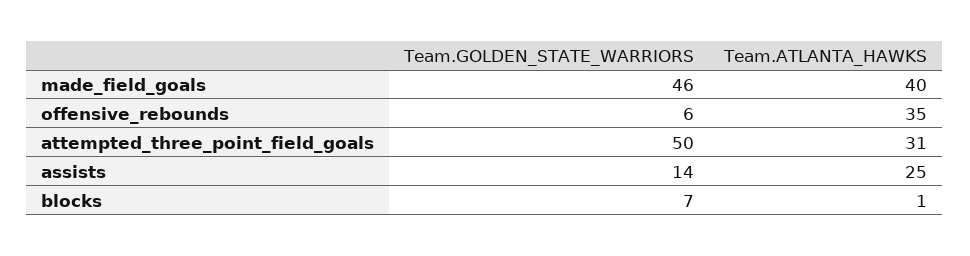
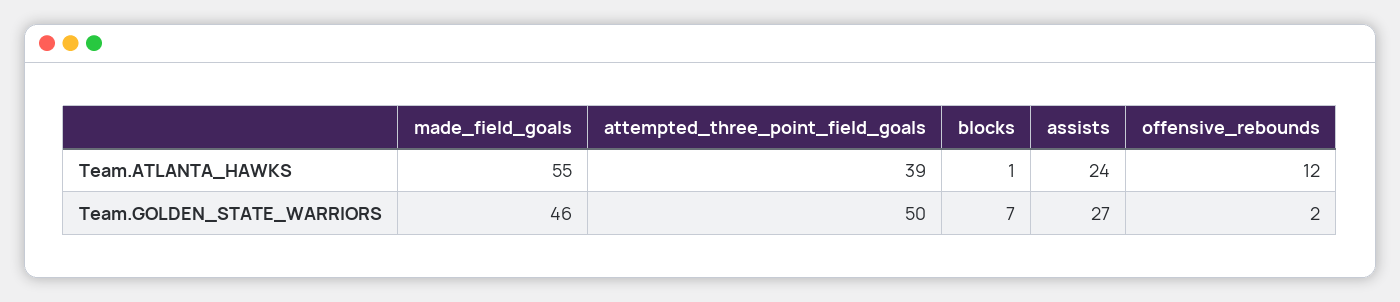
Team.ATLANTA_HAWKS, made_field_goals: 40 -> 55
Team.GOLDEN_STATE_WARRIORS, offensive_rebounds: 6 -> 2
Team.ATLANTA_HAWKS, offensive_rebounds: 35 -> 12
Team.ATLANTA_HAWKS, attempted_three_point_field_goals: 31 -> 39
Team.GOLDEN_STATE_WARRIORS, assists: 14 -> 27
Team.ATLANTA_HAWKS, assists: 25 -> 24

